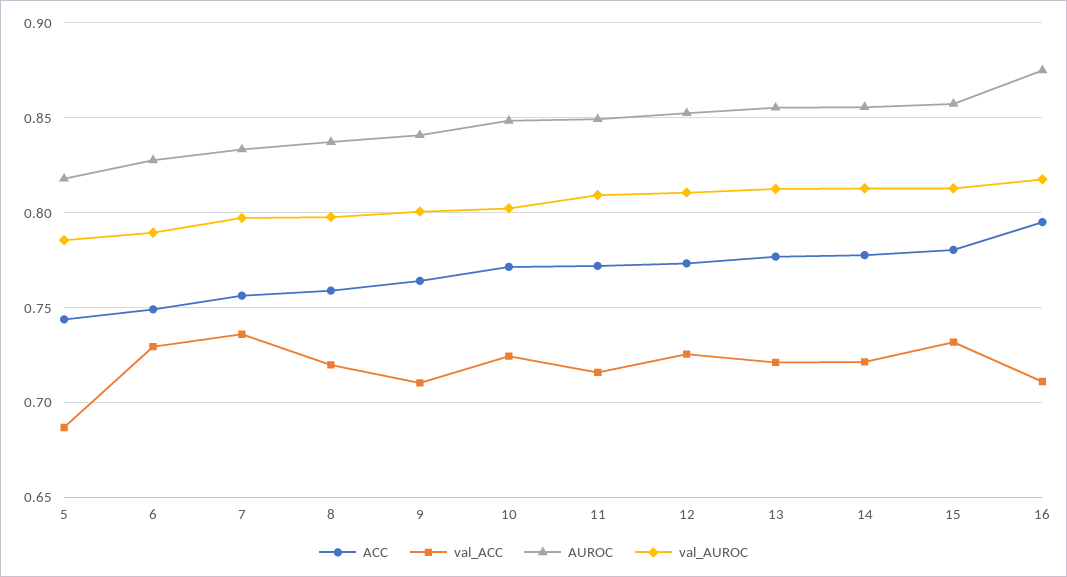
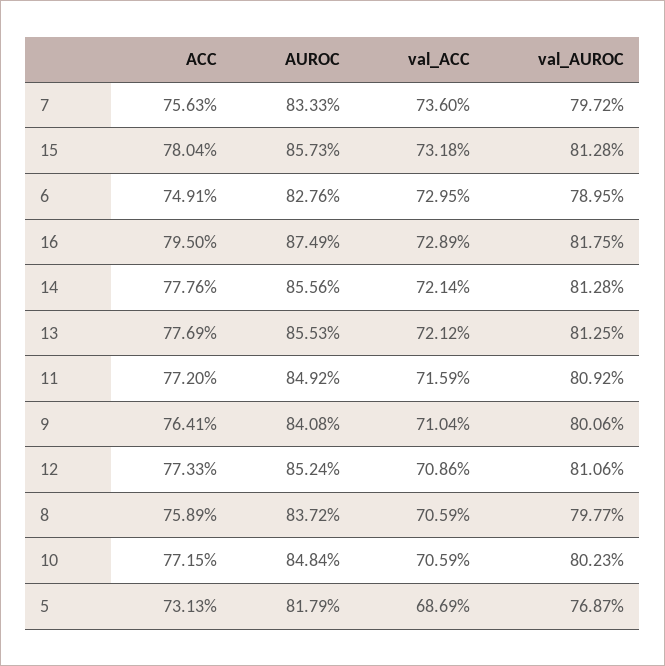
ACC, 5: 0.745 -> 0.7313
val_AUROC, 5: 0.785 -> 0.7687
val_ACC, 8: 0.72 -> 0.7059
val_ACC, 10: 0.725 -> 0.7059
val_ACC, 12: 0.725 -> 0.7086
val_ACC, 16: 0.71 -> 0.7289

